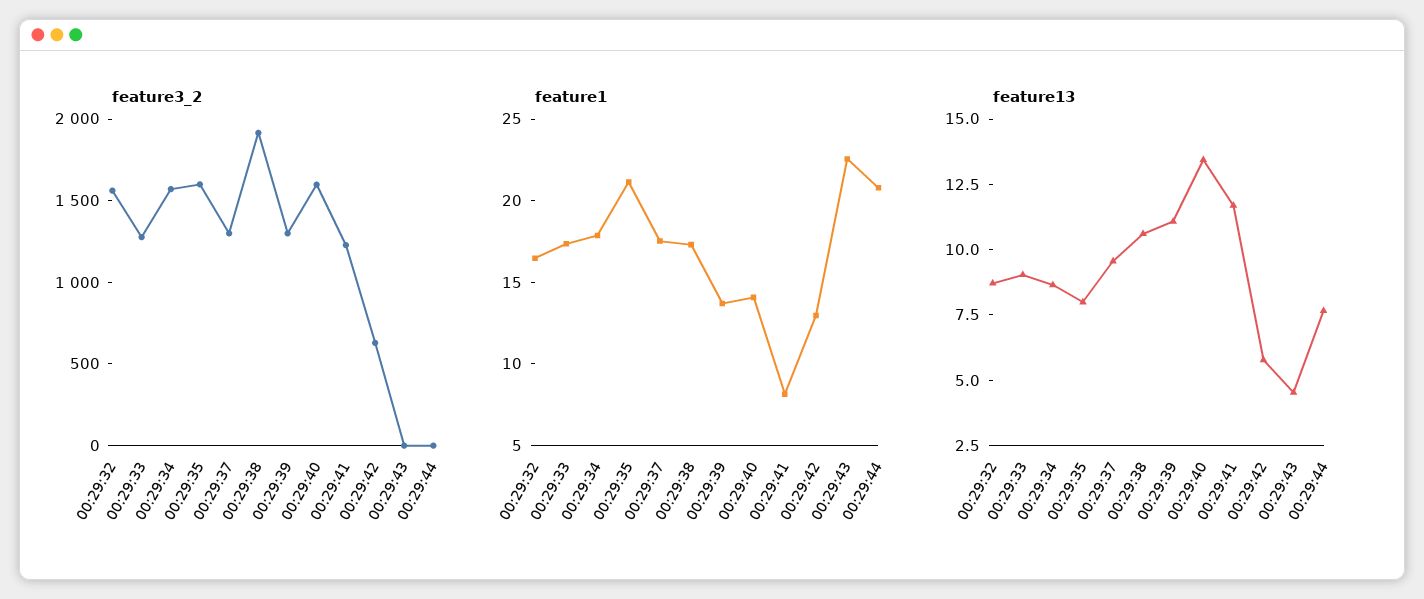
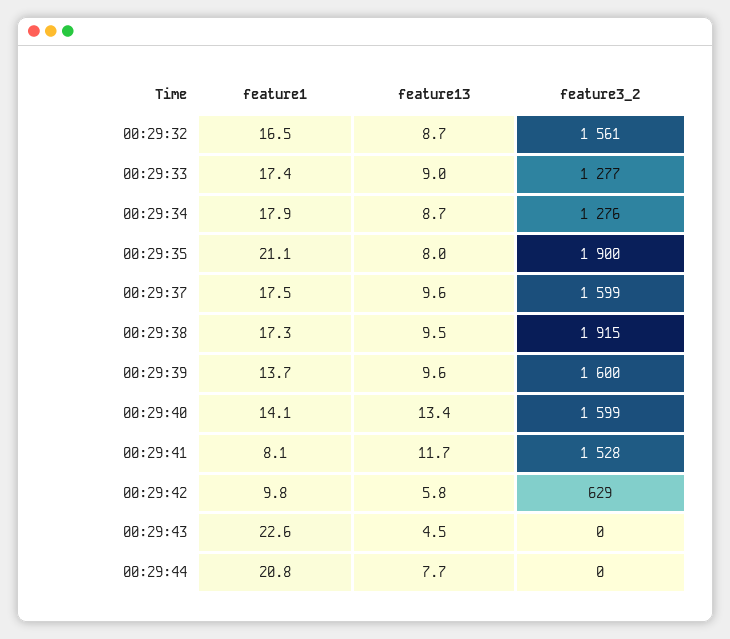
feature3_2, 00:29:34: 1600 -> 1276
feature3_2, 00:29:35: 1600 -> 1900
feature3_2, 00:29:37: 1300 -> 1599
feature3_2, 00:29:39: 1300 -> 1600
feature3_2, 00:29:41: 1200 -> 1528
feature1, 00:29:42: 13 -> 9.8
feature13, 00:29:38: 10.5 -> 9.5
feature13, 00:29:39: 11 -> 9.6

